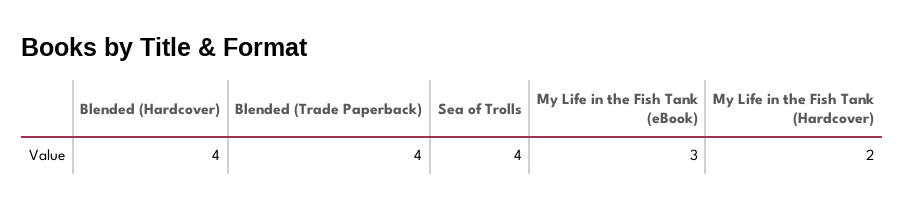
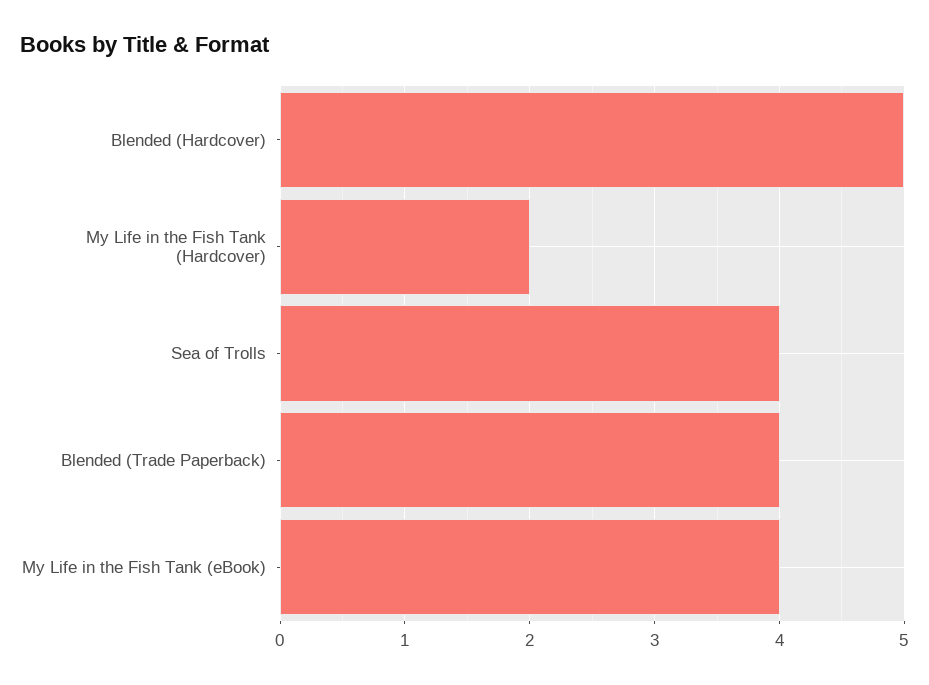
Blended (Hardcover): 4 -> 5
My Life in the Fish Tank (eBook): 3 -> 4

